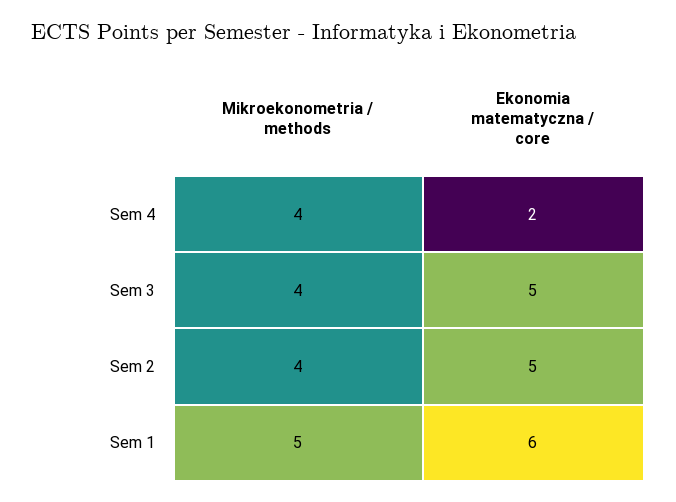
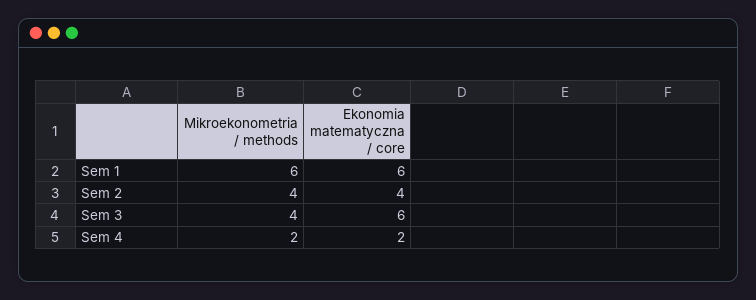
Mikroekonometria / methods, Sem 4: 4 -> 2
Ekonomia matematyczna / core, Sem 3: 5 -> 6
Ekonomia matematyczna / core, Sem 2: 5 -> 4
Mikroekonometria / methods, Sem 1: 5 -> 6

